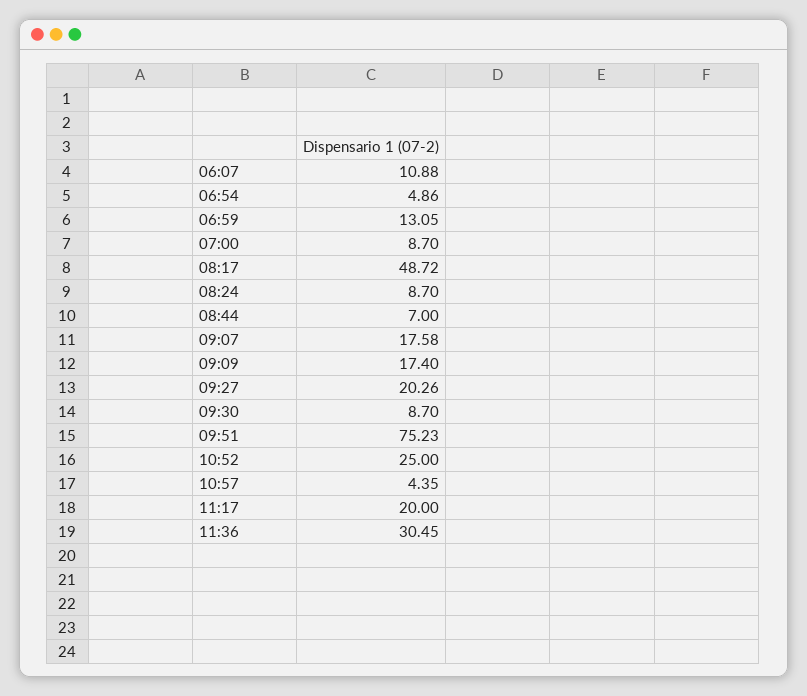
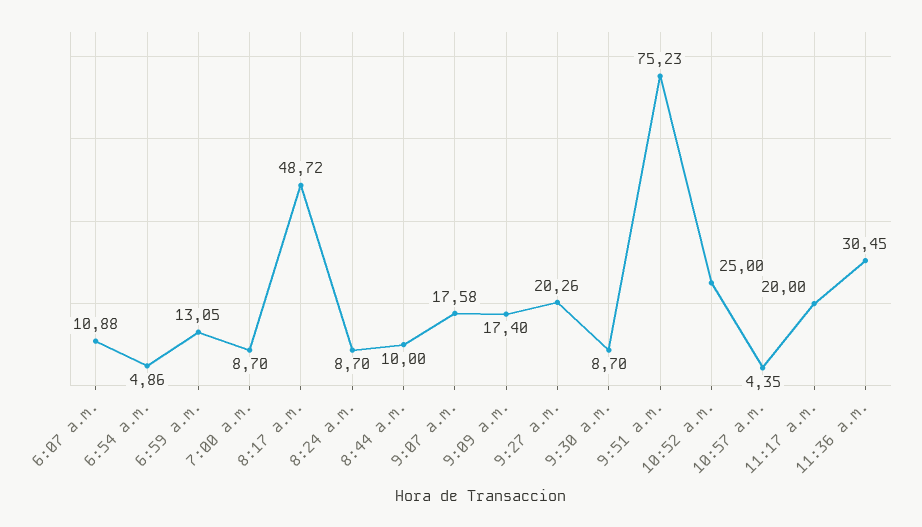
08:44: 7 -> 10

